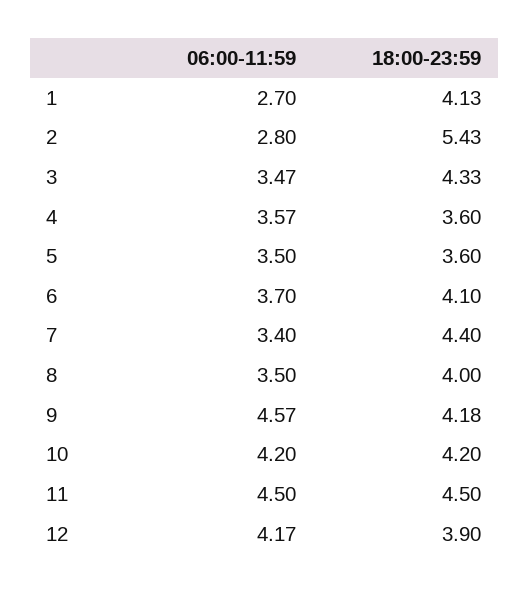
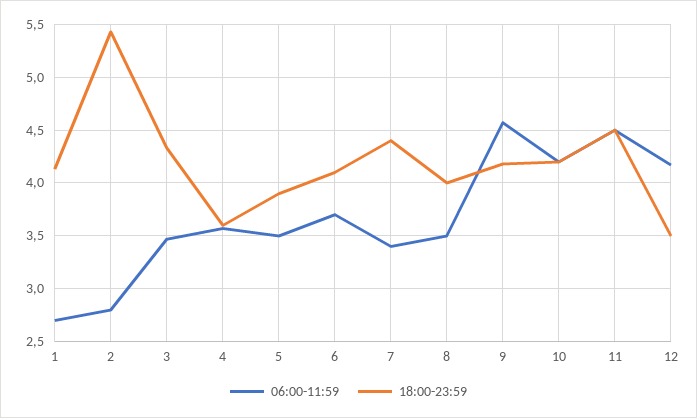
18:00-23:59, 5: 3.6 -> 3.9
18:00-23:59, 12: 3.9 -> 3.5

